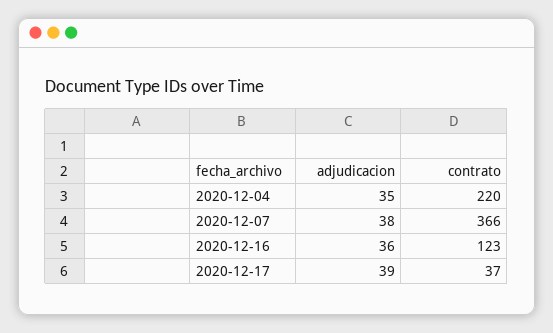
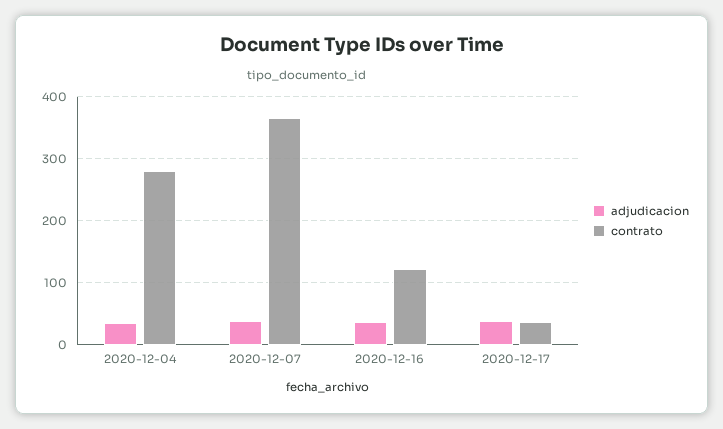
contrato, 2020-12-04: 220 -> 280

